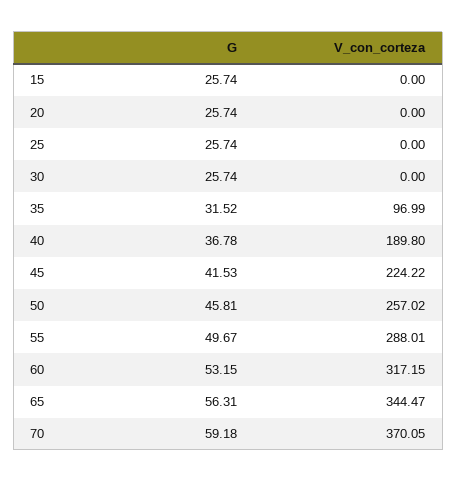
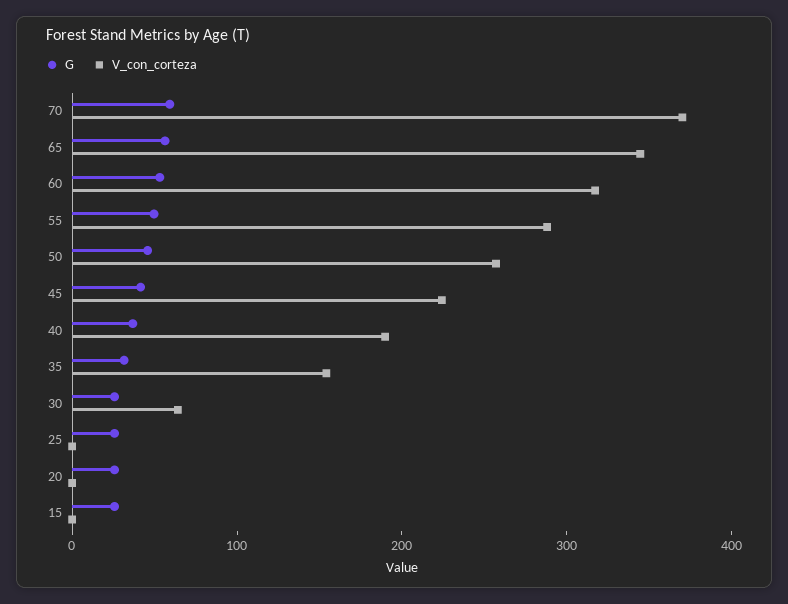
V_con_corteza, 30: 0 -> 60
V_con_corteza, 35: 96.99 -> 160

